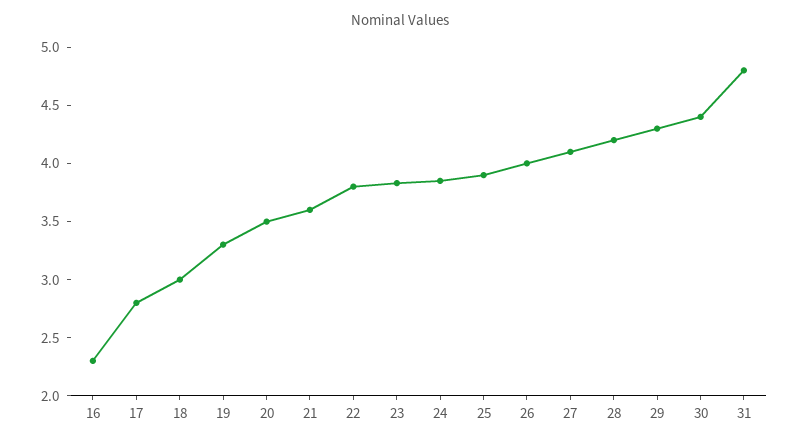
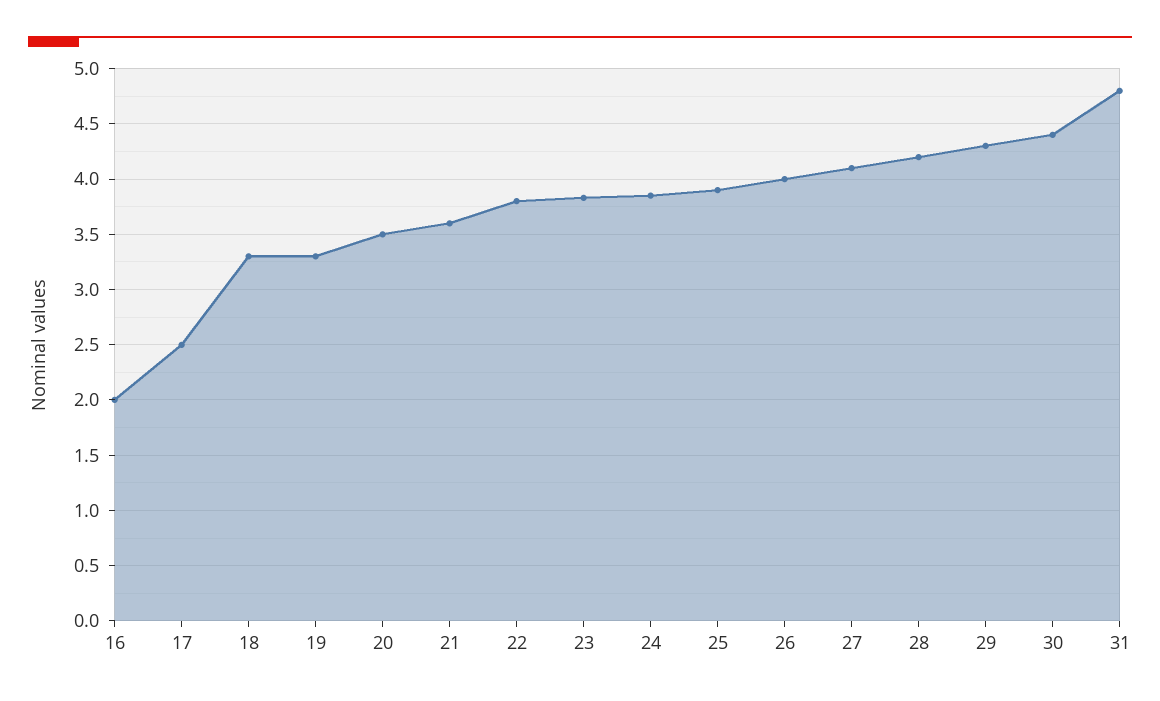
16: 2.3 -> 2
17: 2.8 -> 2.5
18: 3 -> 3.3

